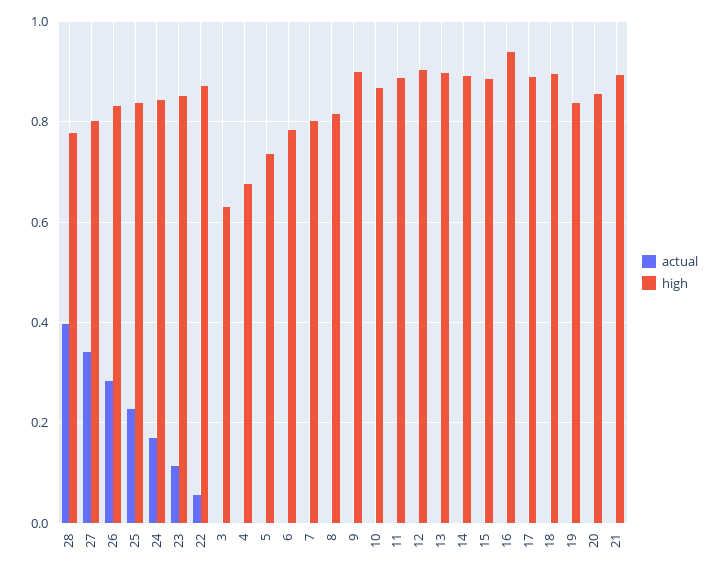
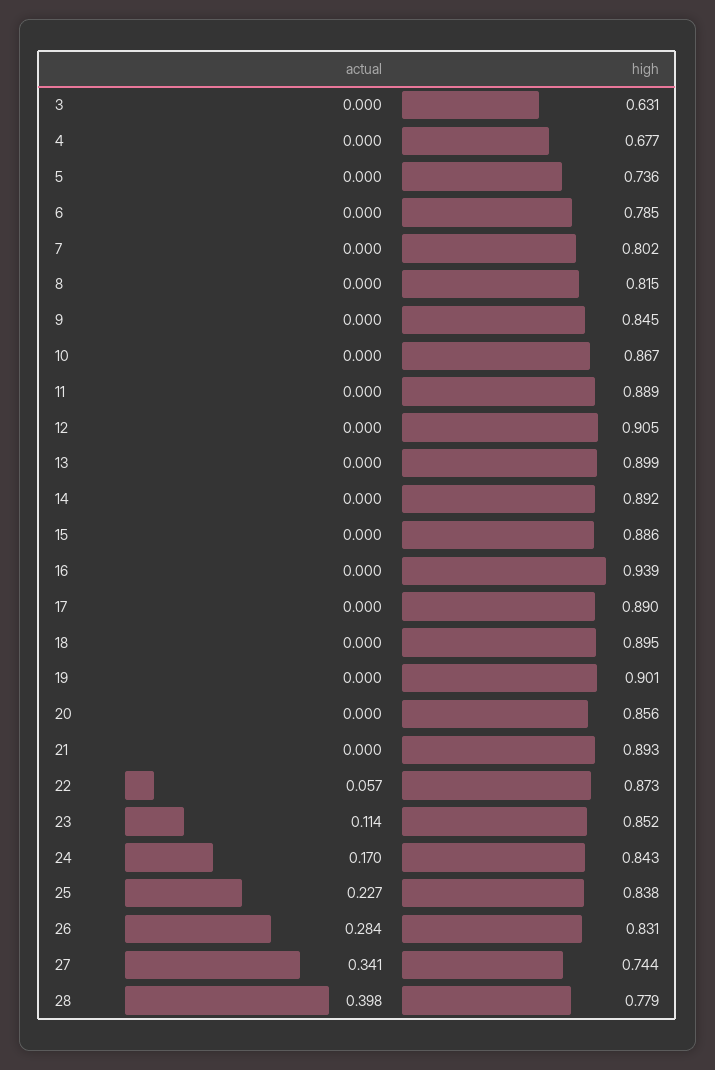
high, 27: 0.8 -> 0.744
high, 9: 0.9 -> 0.845
high, 19: 0.84 -> 0.901

